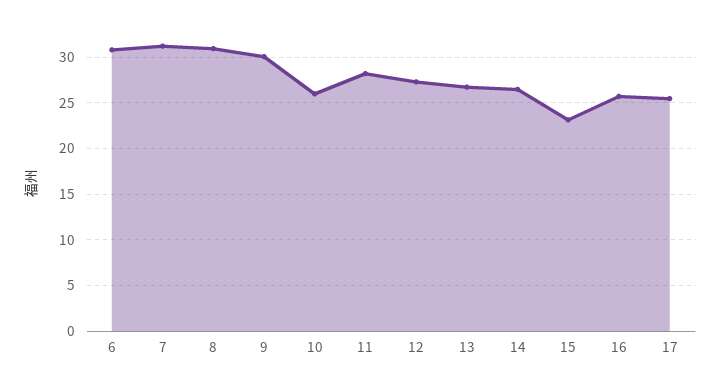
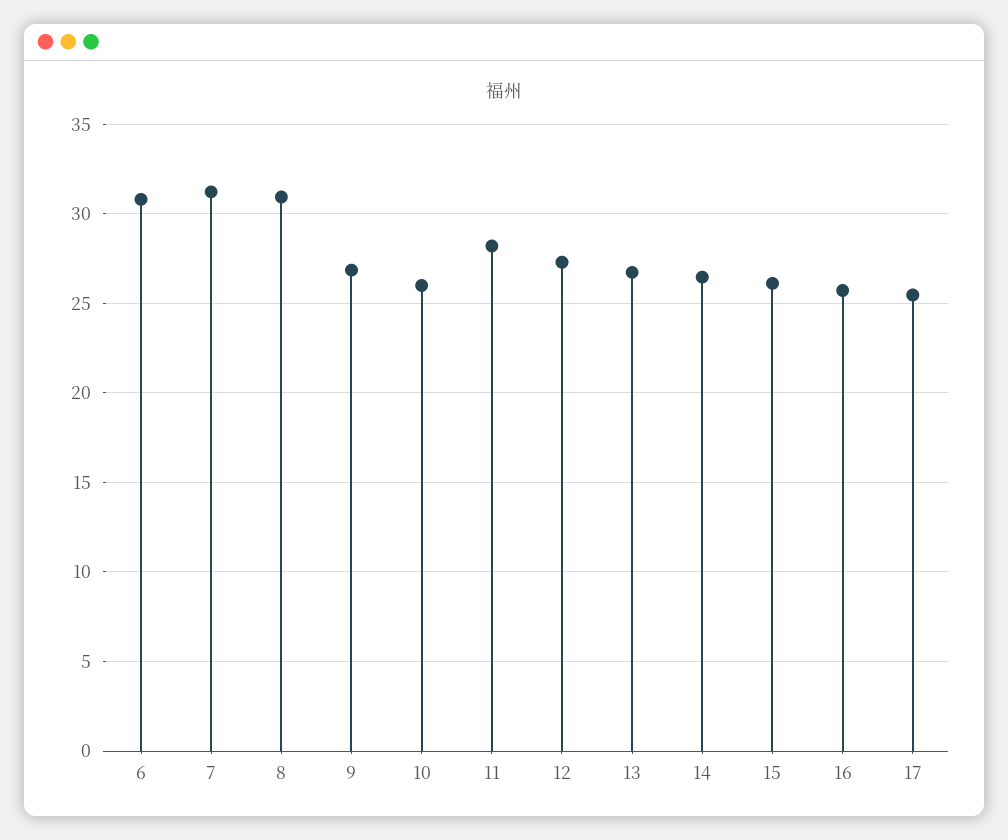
9: 30 -> 27
15: 23 -> 26

